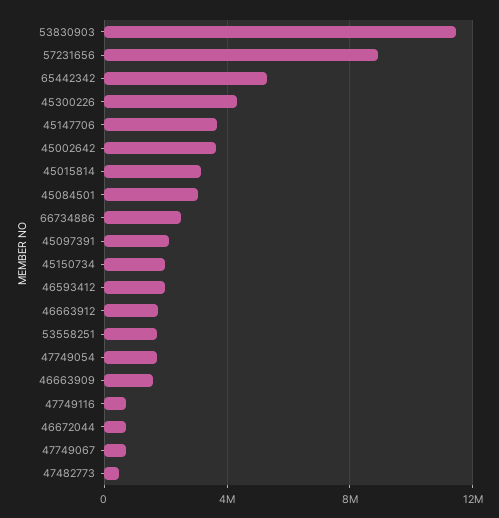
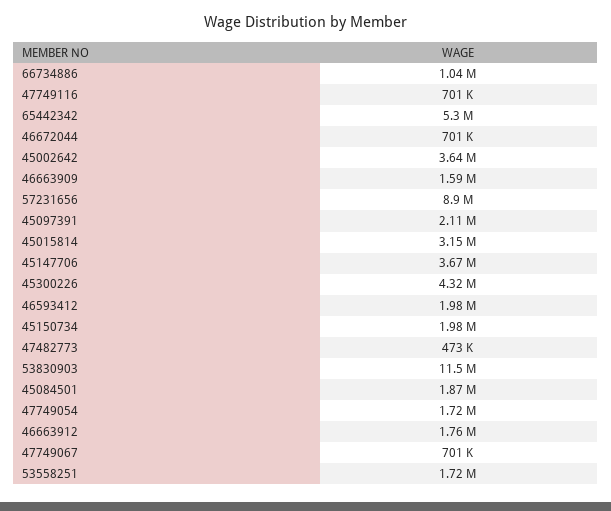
45084501: 3000000 -> 1870000
66734886: 2500000 -> 1040000

